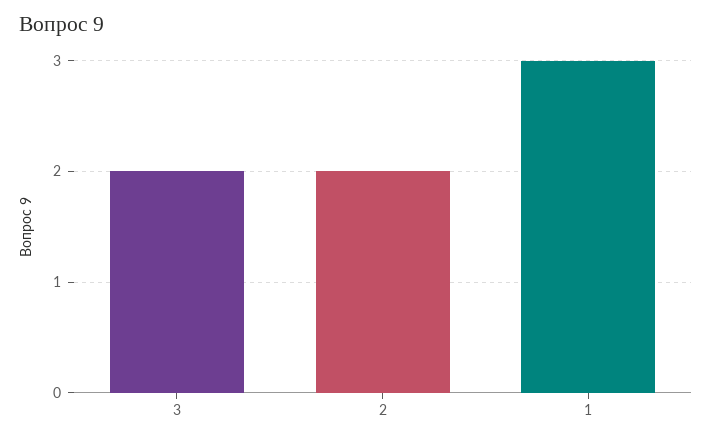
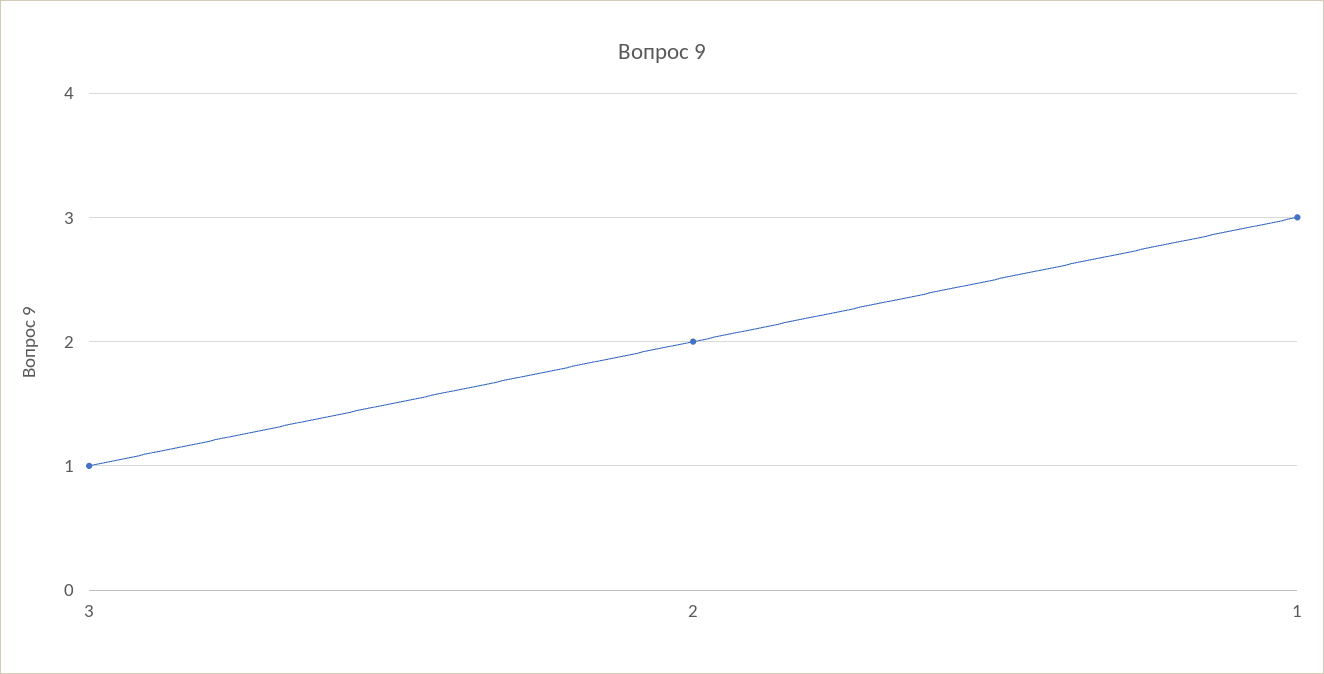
3: 2 -> 1

